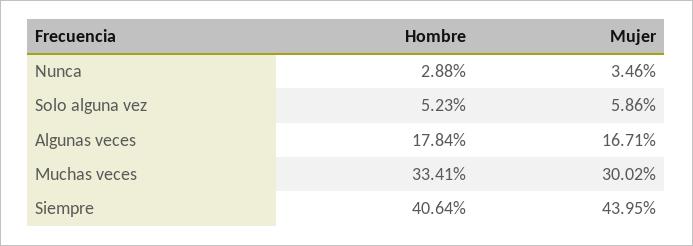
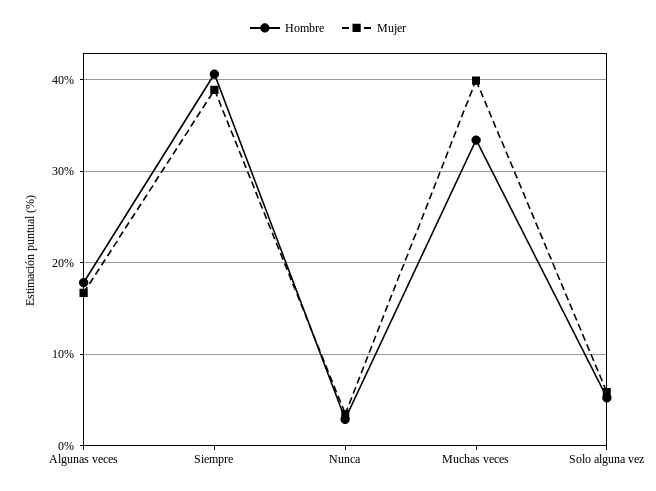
Mujer, Muchas veces: 30.02 -> 40
Mujer, Siempre: 43.95 -> 39

